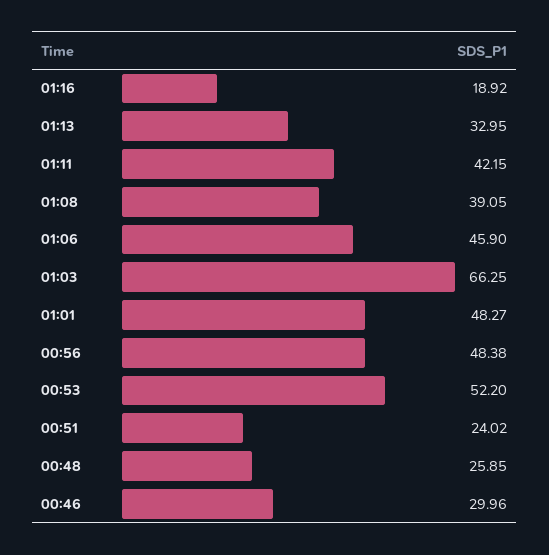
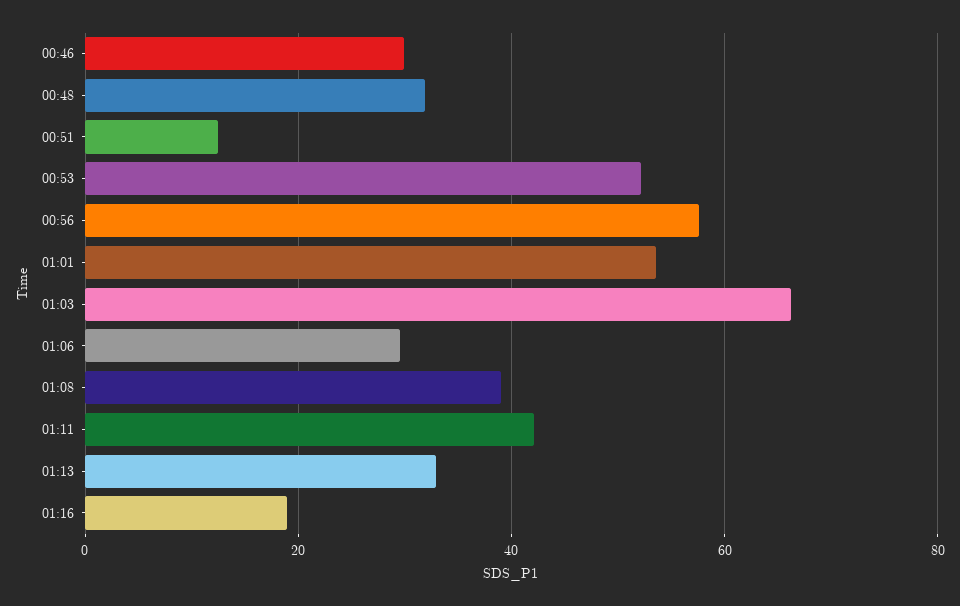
01:06: 45.9 -> 30
01:01: 48.27 -> 54
00:56: 48.38 -> 58
00:51: 24.02 -> 12
00:48: 25.85 -> 32

